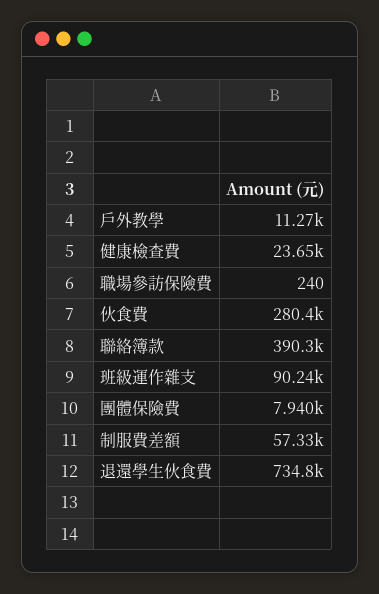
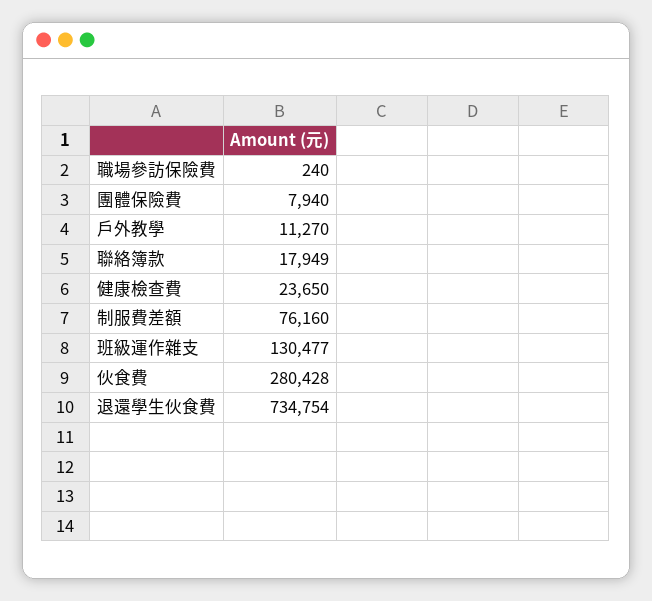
聯絡簿款: 390300 -> 17949
班級運作雜支: 90240 -> 130477
制服費差額: 57330 -> 76160

